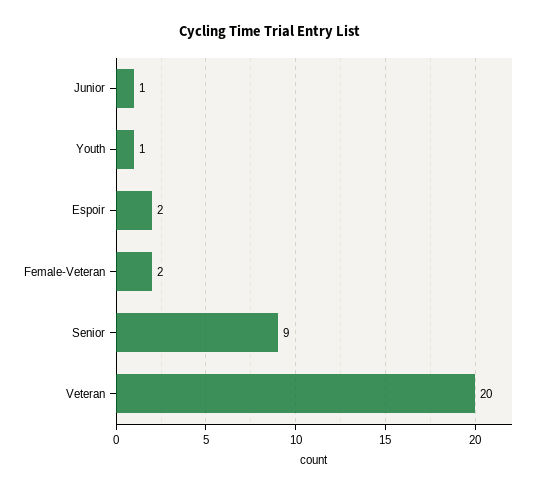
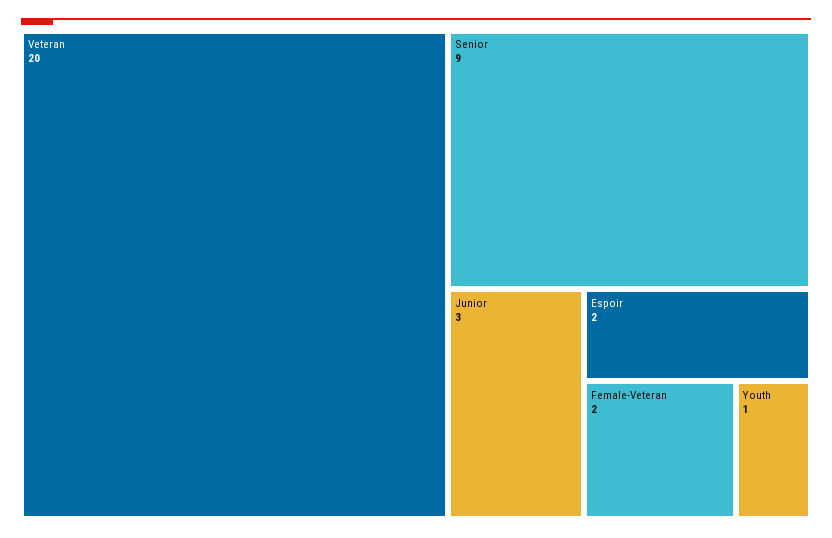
Junior: 1 -> 3

